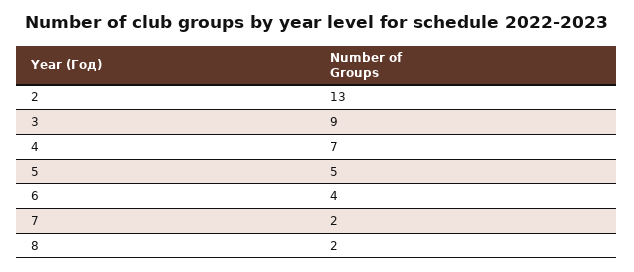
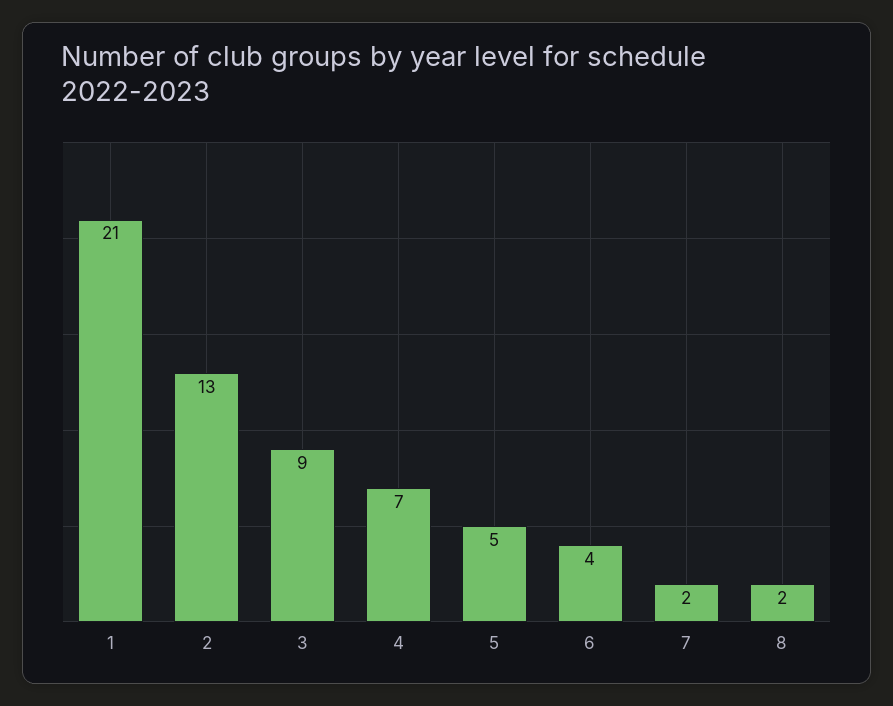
1: none -> 21

